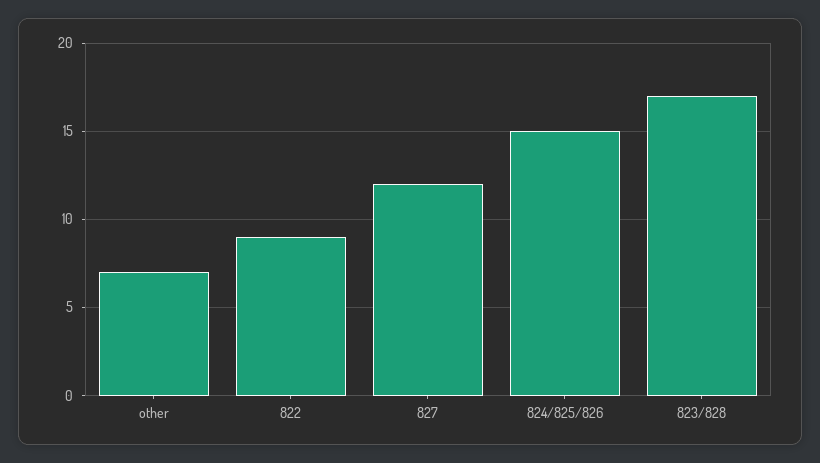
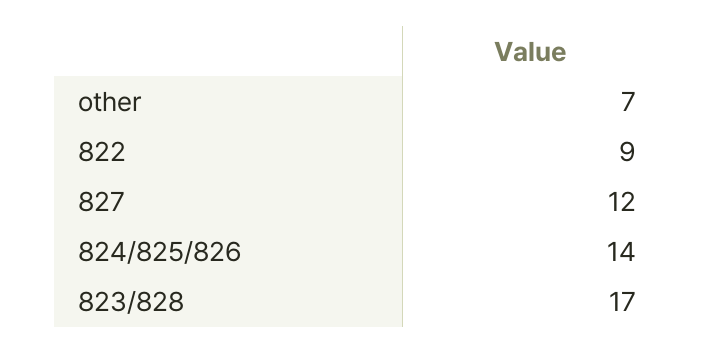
824/825/826: 15 -> 14

